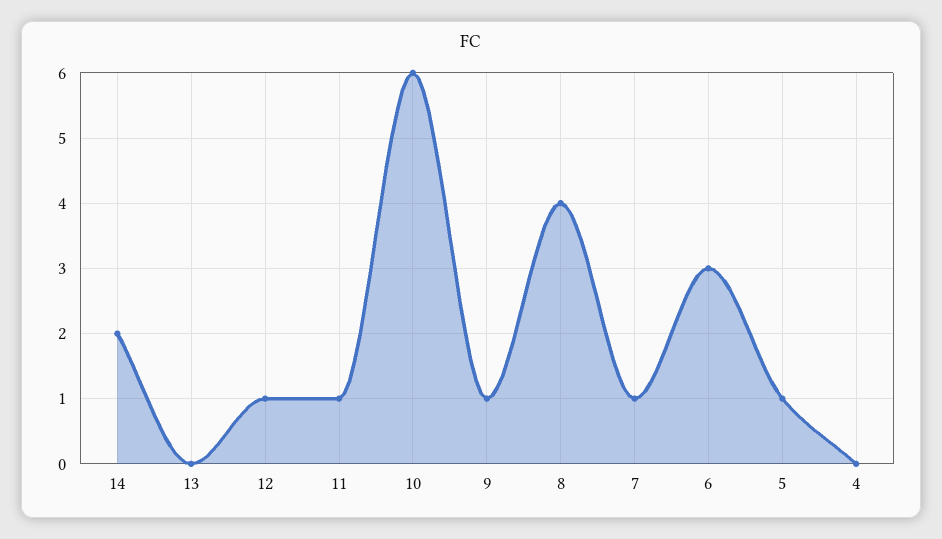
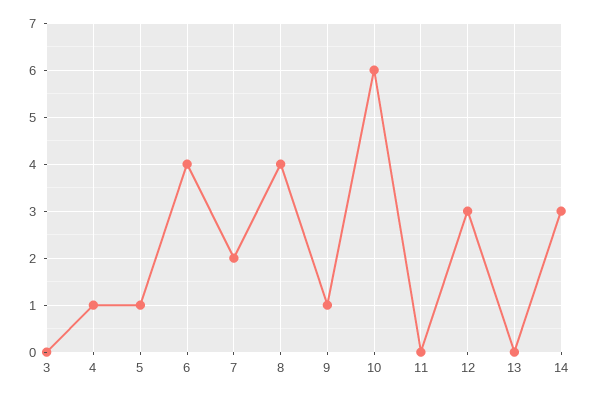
14: 2 -> 3
12: 1 -> 3
11: 1 -> 0
7: 1 -> 2
6: 3 -> 4
4: 0 -> 1
3: none -> 0

